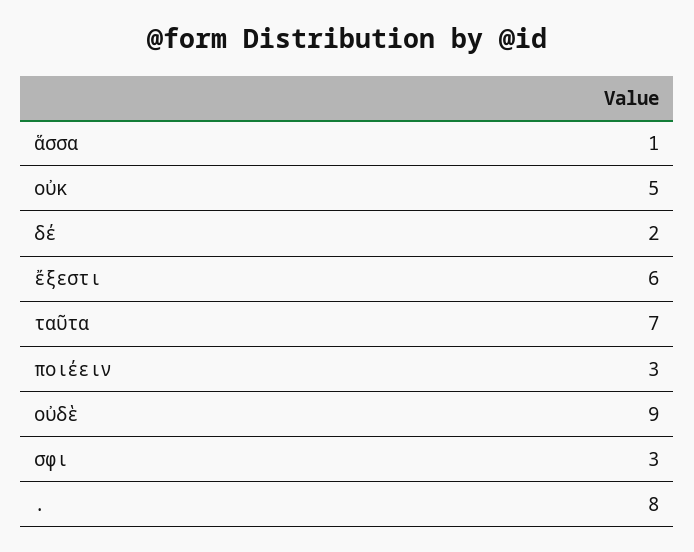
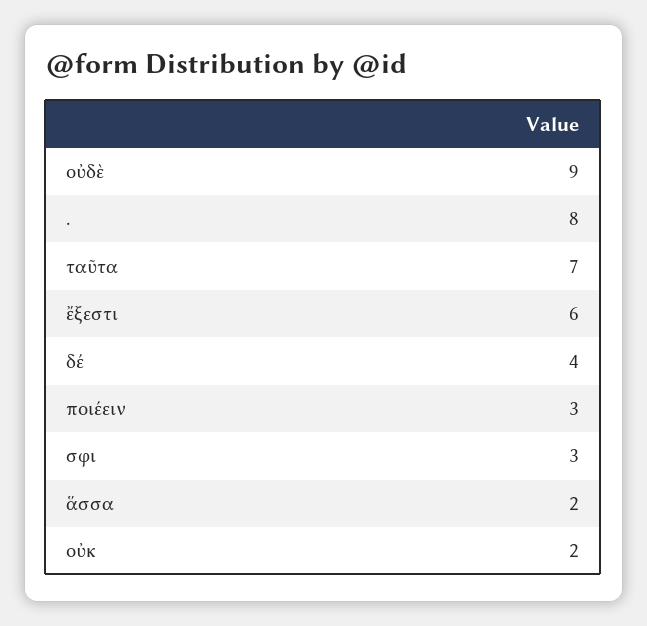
ἅσσα: 1 -> 2
οὐκ: 5 -> 2
δέ: 2 -> 4

